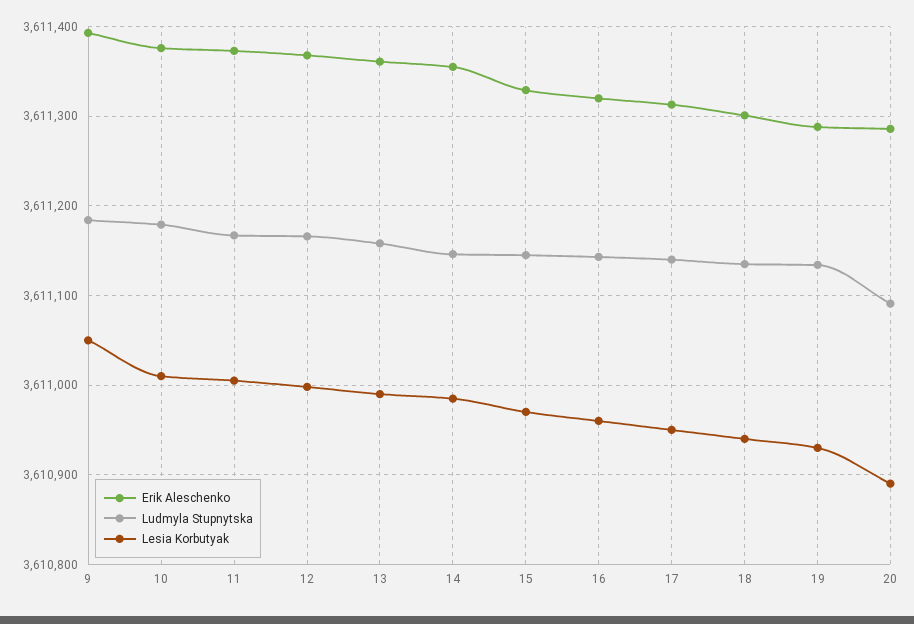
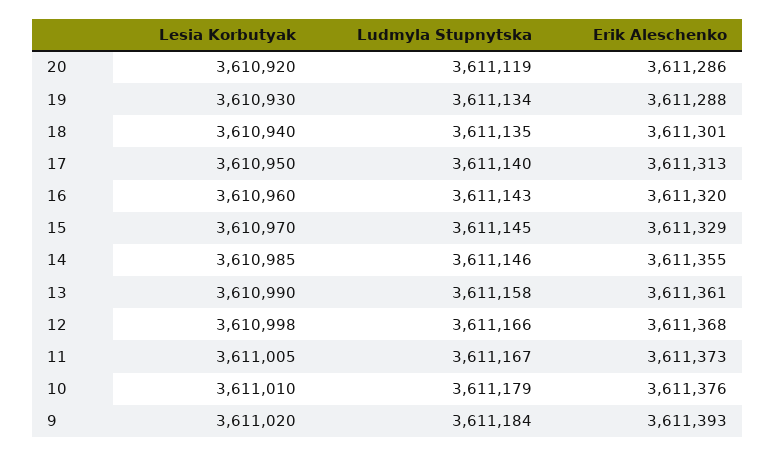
Lesia Korbutyak, 9: 3611050 -> 3611020
Ludmyla Stupnytska, 20: 3611090 -> 3611119
Lesia Korbutyak, 20: 3610890 -> 3610920

